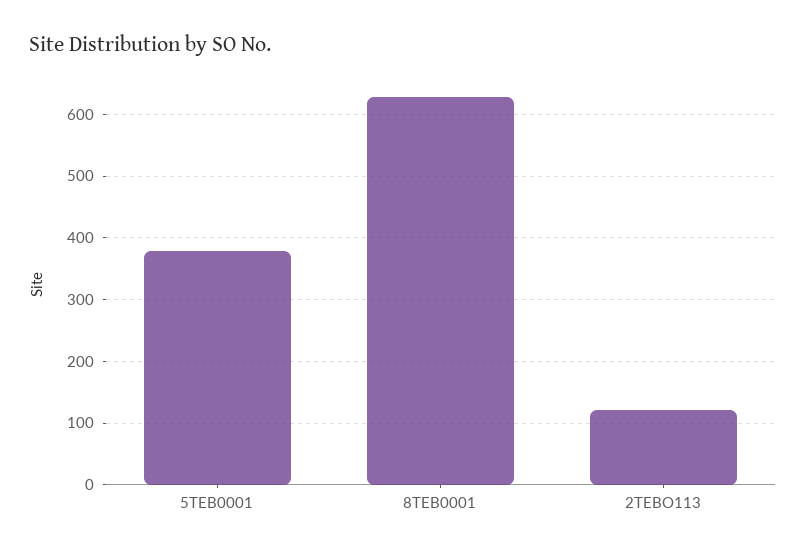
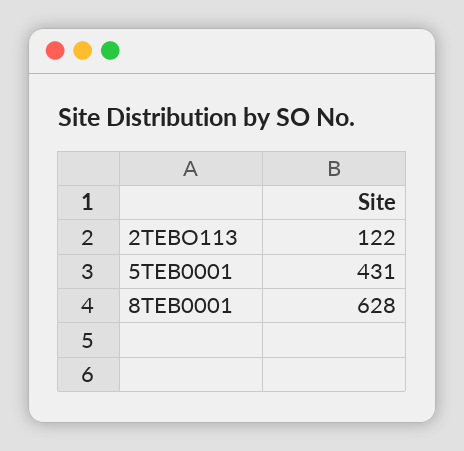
5TEB0001: 380 -> 431

